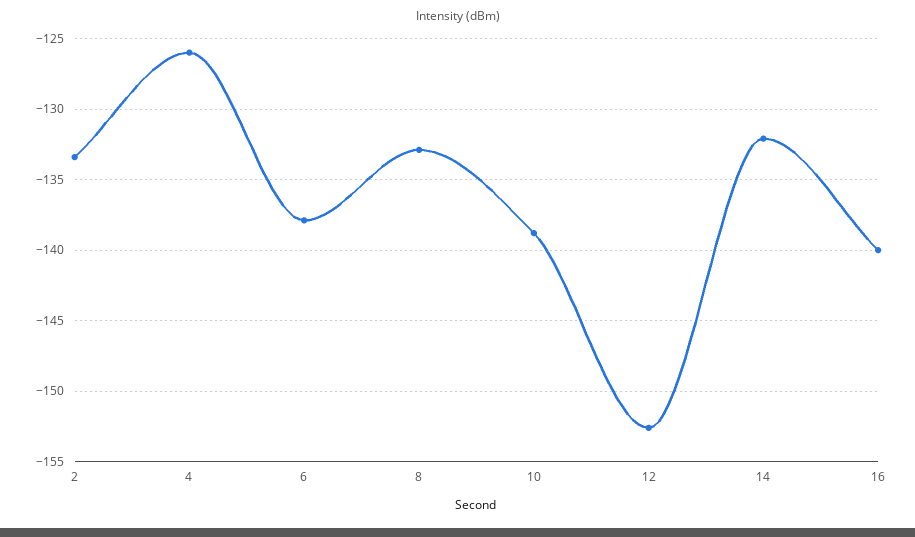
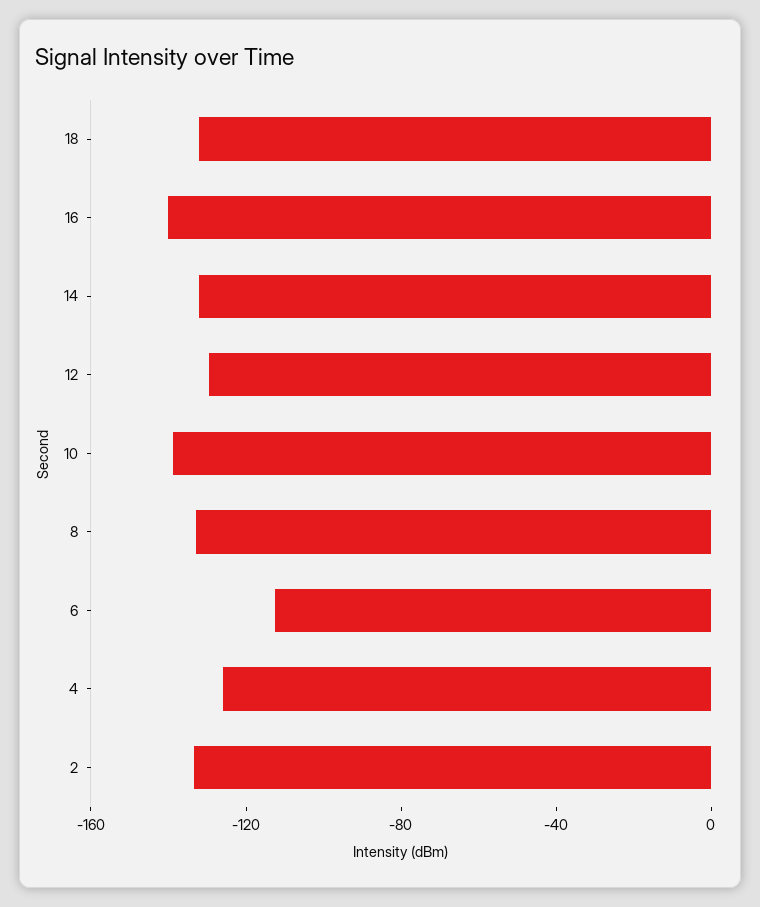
6: -138 -> -110
12: -152.5 -> -130
18: none -> -130

